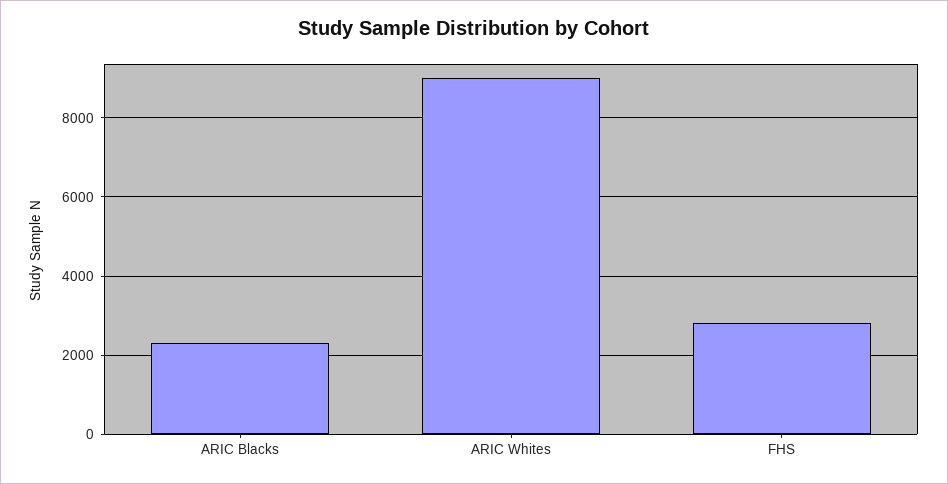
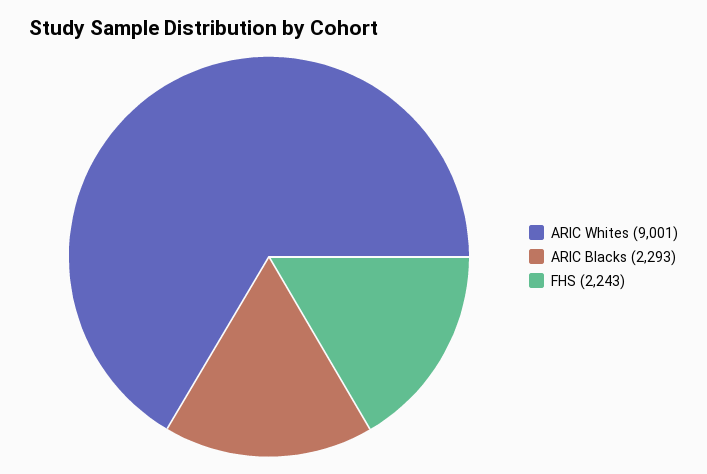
FHS: 2800 -> 2243

